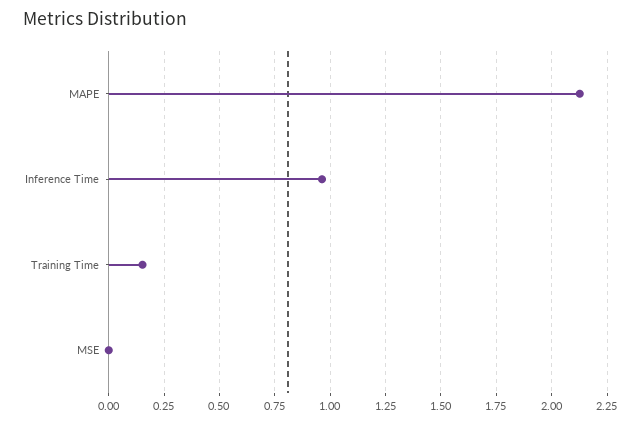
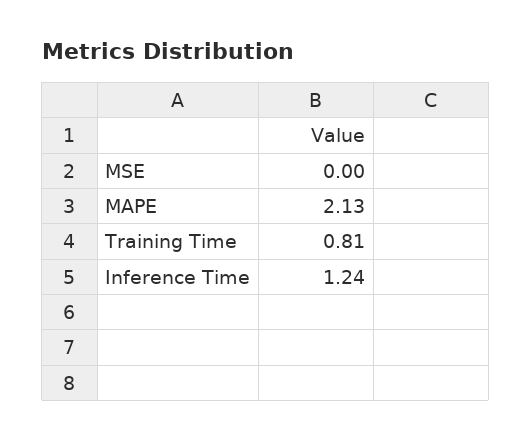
Inference Time: 0.95 -> 1.24
Training Time: 0.15 -> 0.81

